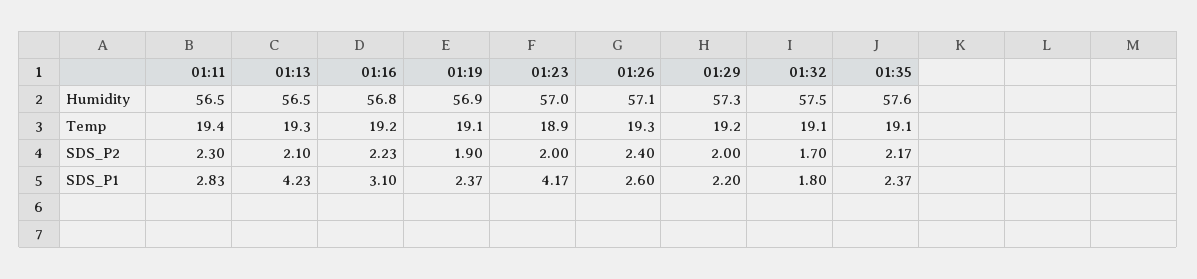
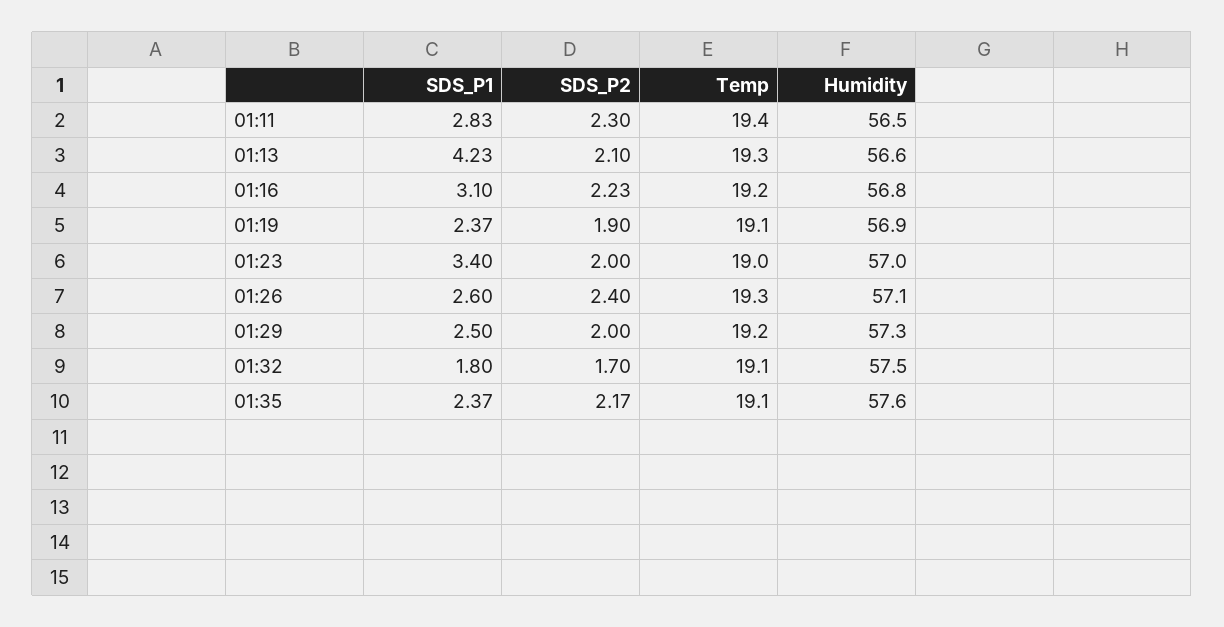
01:13, Humidity: 56.5 -> 56.6
01:23, Temp: 18.9 -> 19
01:23, SDS_P1: 4.17 -> 3.4
01:29, SDS_P1: 2.2 -> 2.5

